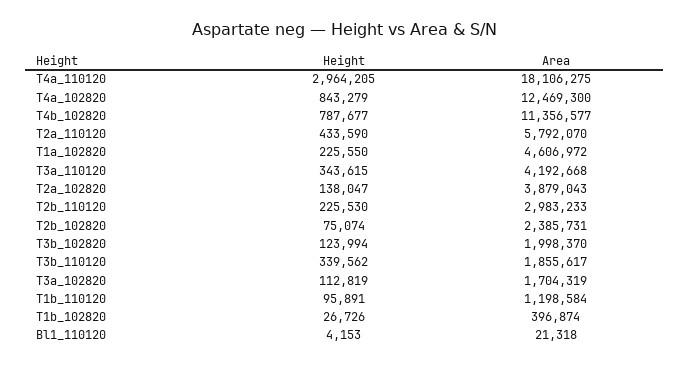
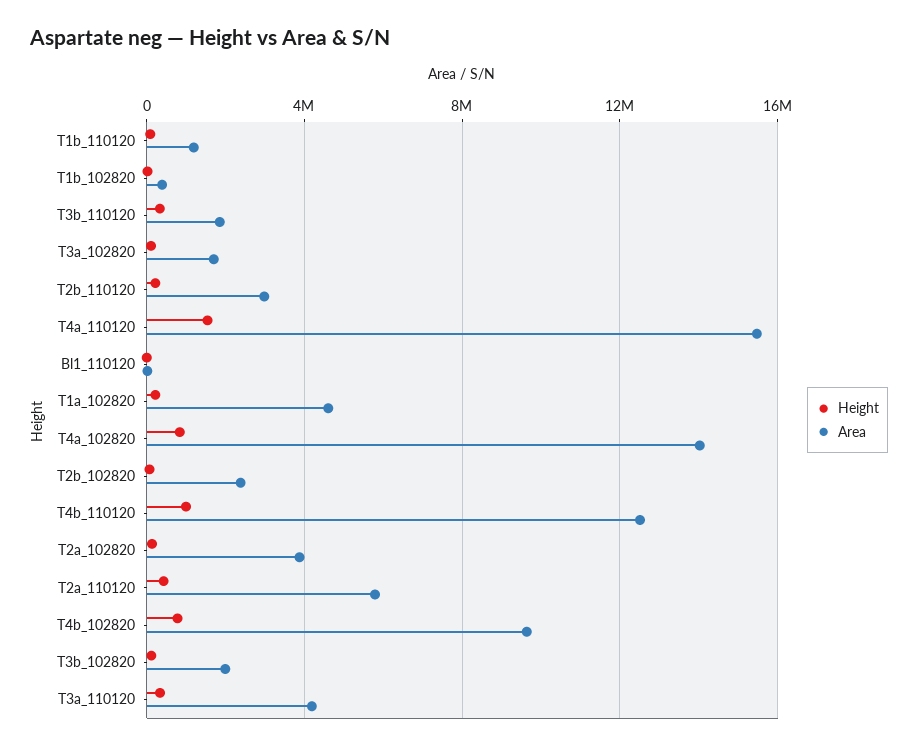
Height, T4a_110120: 2964205 -> 1500000
Area, T4a_110120: 18106275 -> 15500000
Area, T4a_102820: 12469300 -> 14000000
Area, T4b_102820: 11356577 -> 9500000
Height, T4b_110120: none -> 1000000
Area, T4b_110120: none -> 12500000

